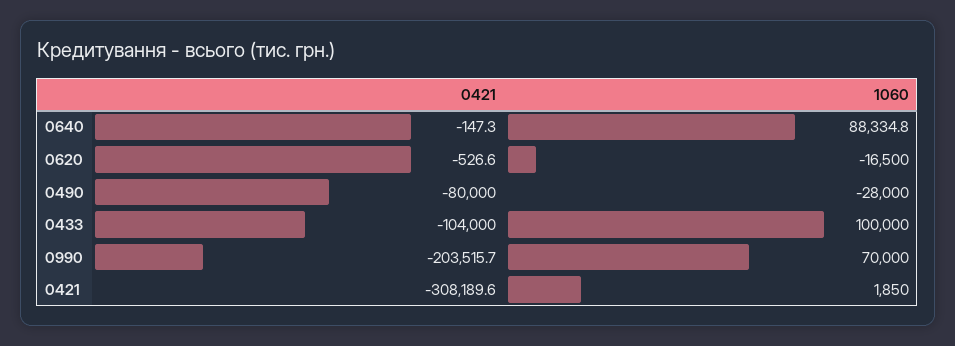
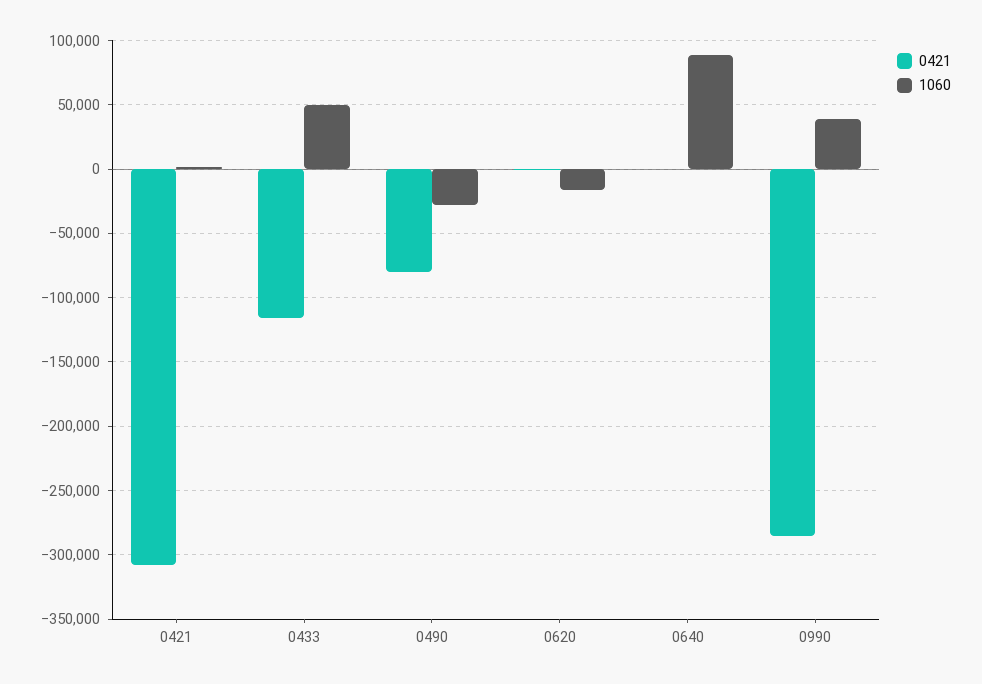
0421, 0433: -104000 -> -115000
1060, 0433: 100000 -> 50000
0421, 0990: -203515.7 -> -285000
1060, 0990: 70000 -> 40000

